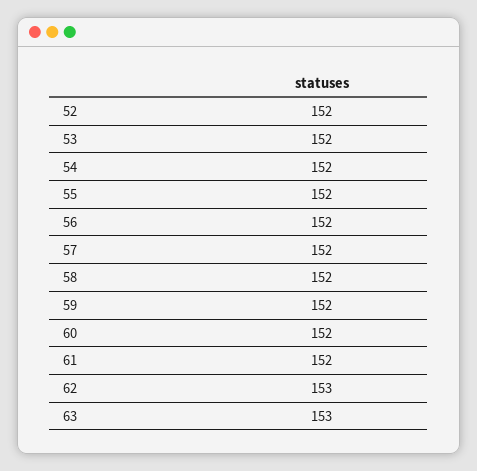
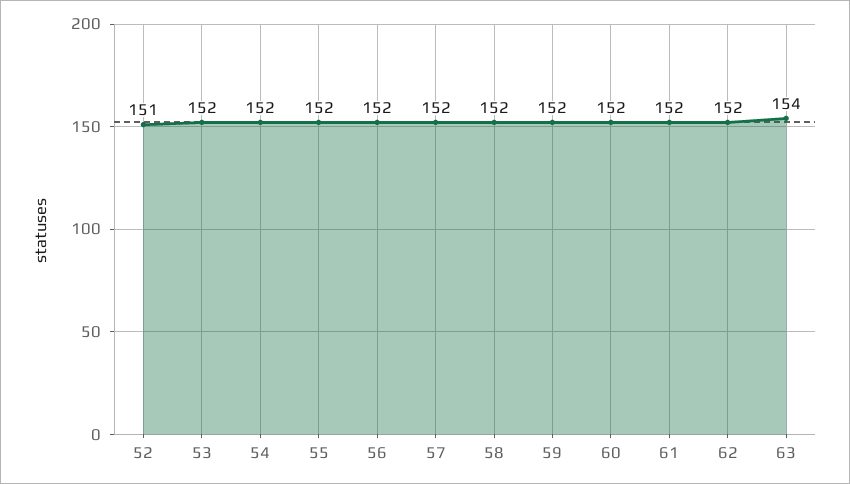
52: 152 -> 151
62: 153 -> 152
63: 153 -> 154

